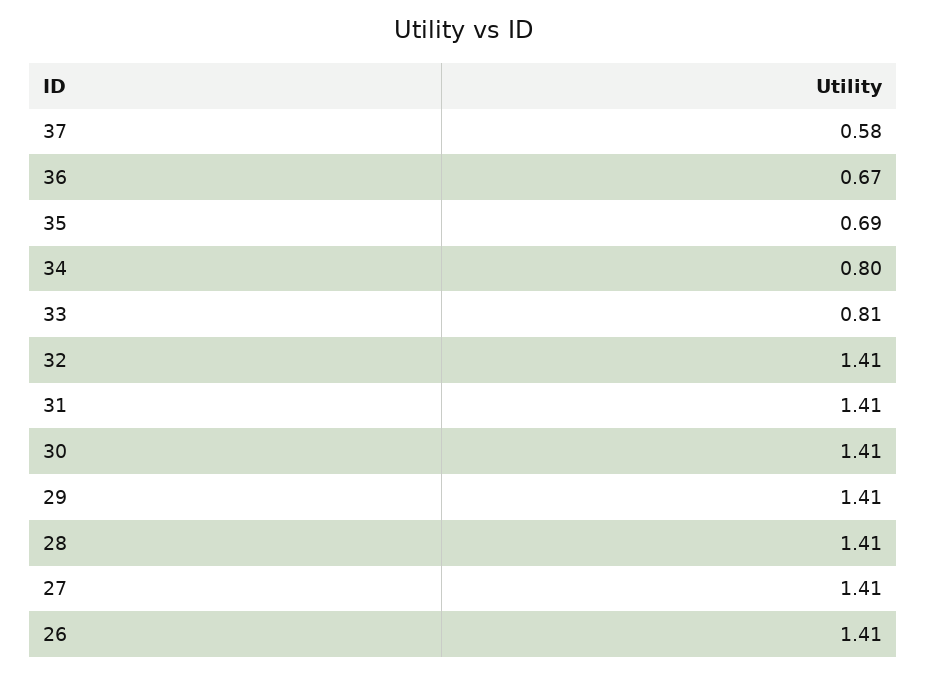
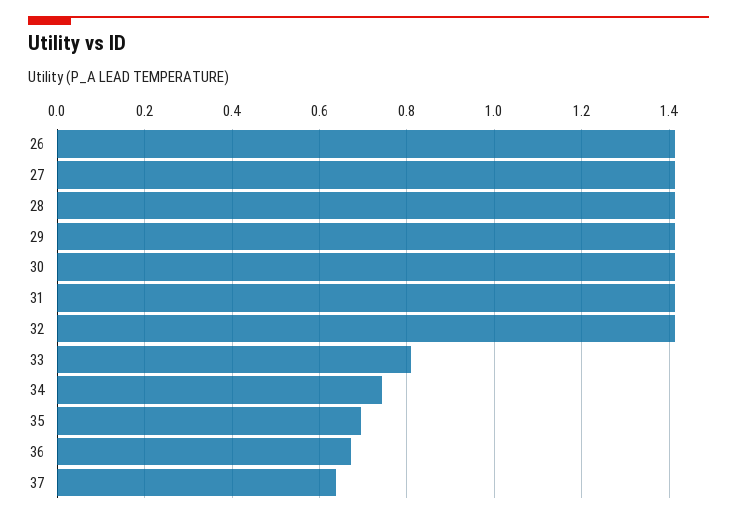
37: 0.58 -> 0.64
34: 0.8 -> 0.74

